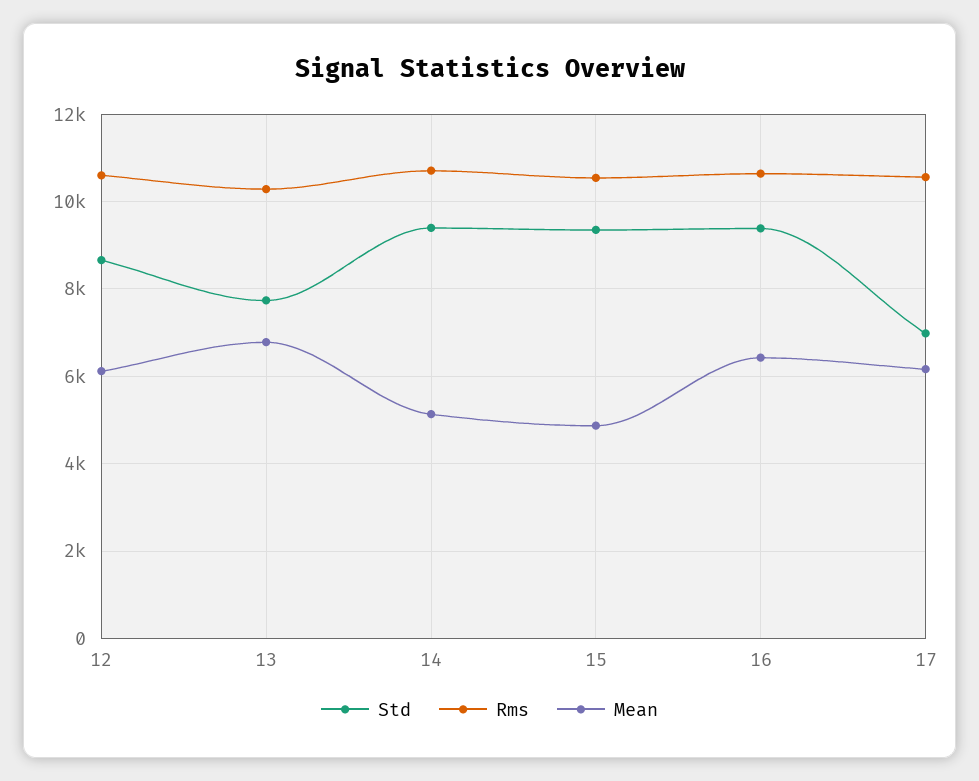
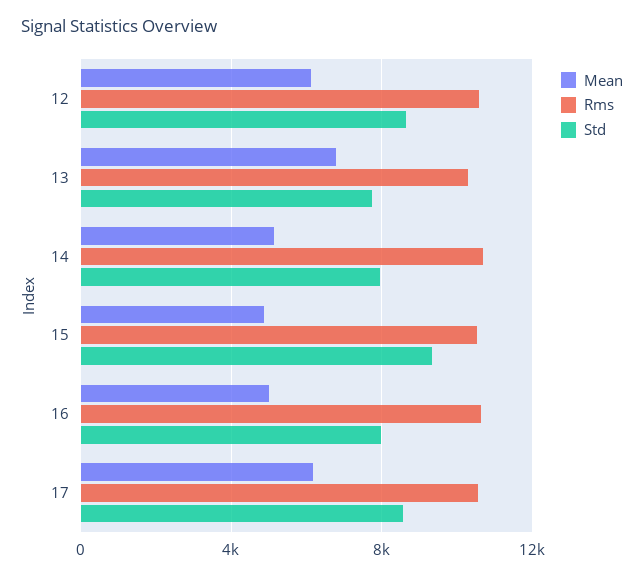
Std, 14: 9400 -> 8000
Std, 16: 9400 -> 8000
Mean, 16: 6400 -> 5000
Std, 17: 7000 -> 8500

